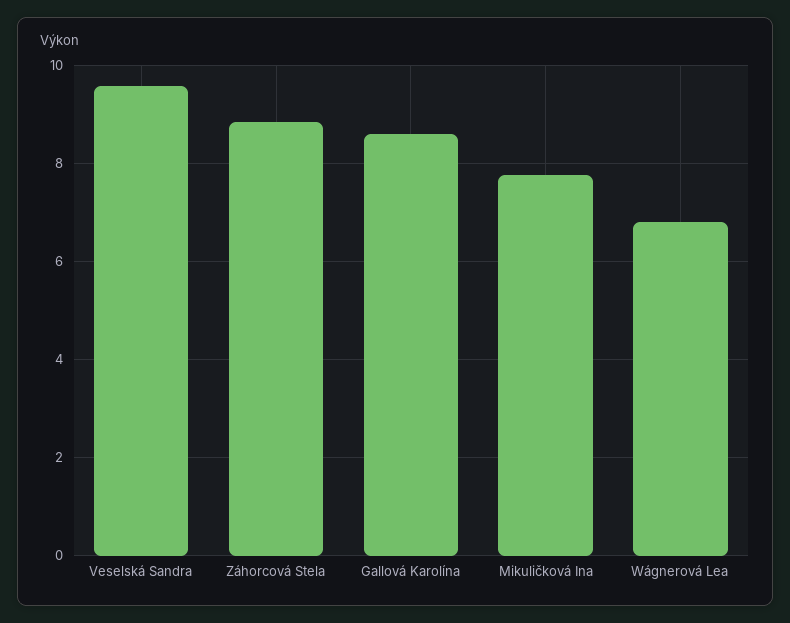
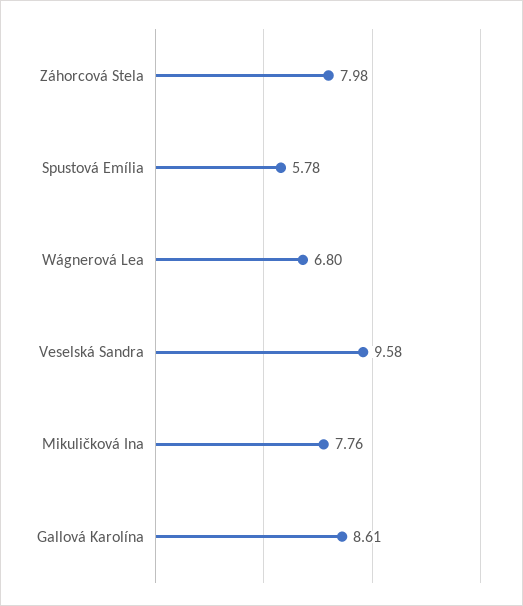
Záhorcová Stela: 8.8 -> 7.98
Spustová Emília: none -> 5.78

